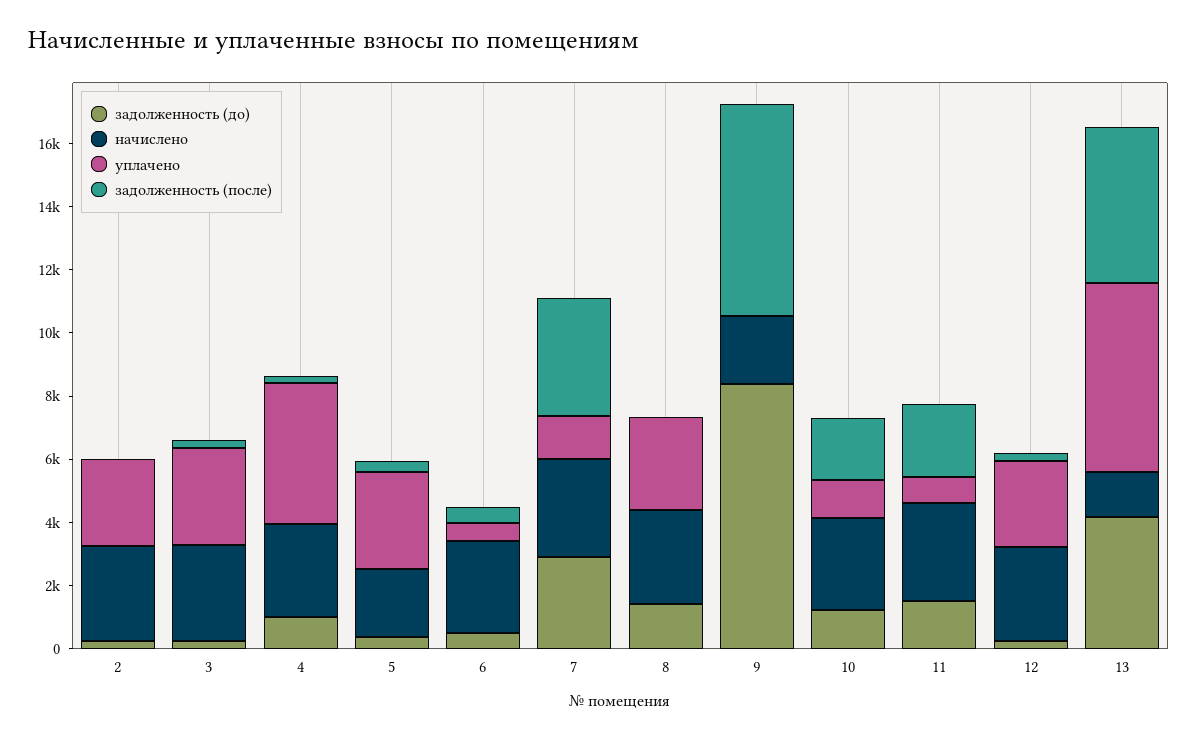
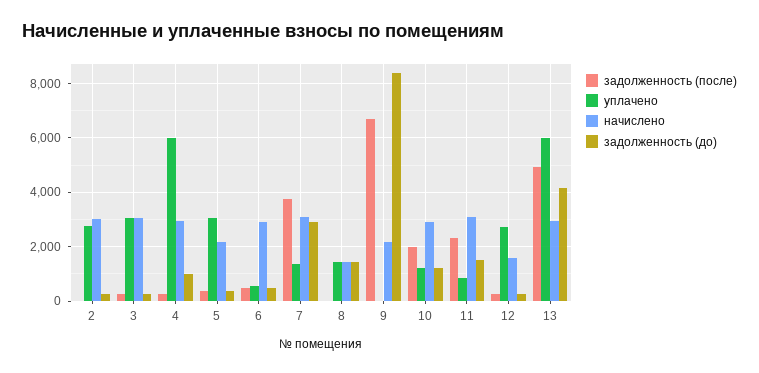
уплачено, 4: 4500 -> 6000
начислено, 8: 3000 -> 1500
уплачено, 8: 3000 -> 1500
начислено, 12: 3000 -> 1500
начислено, 13: 1500 -> 3000

